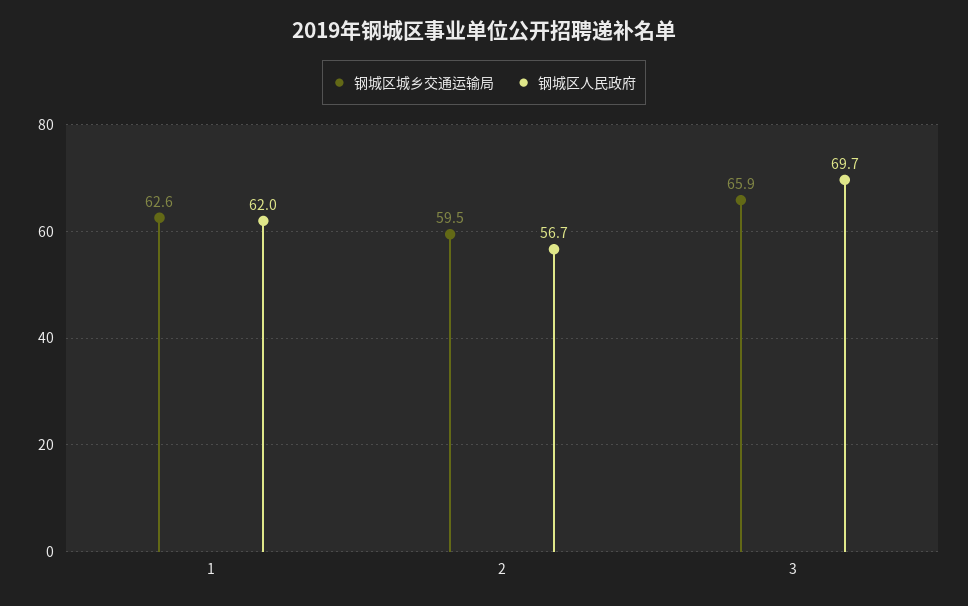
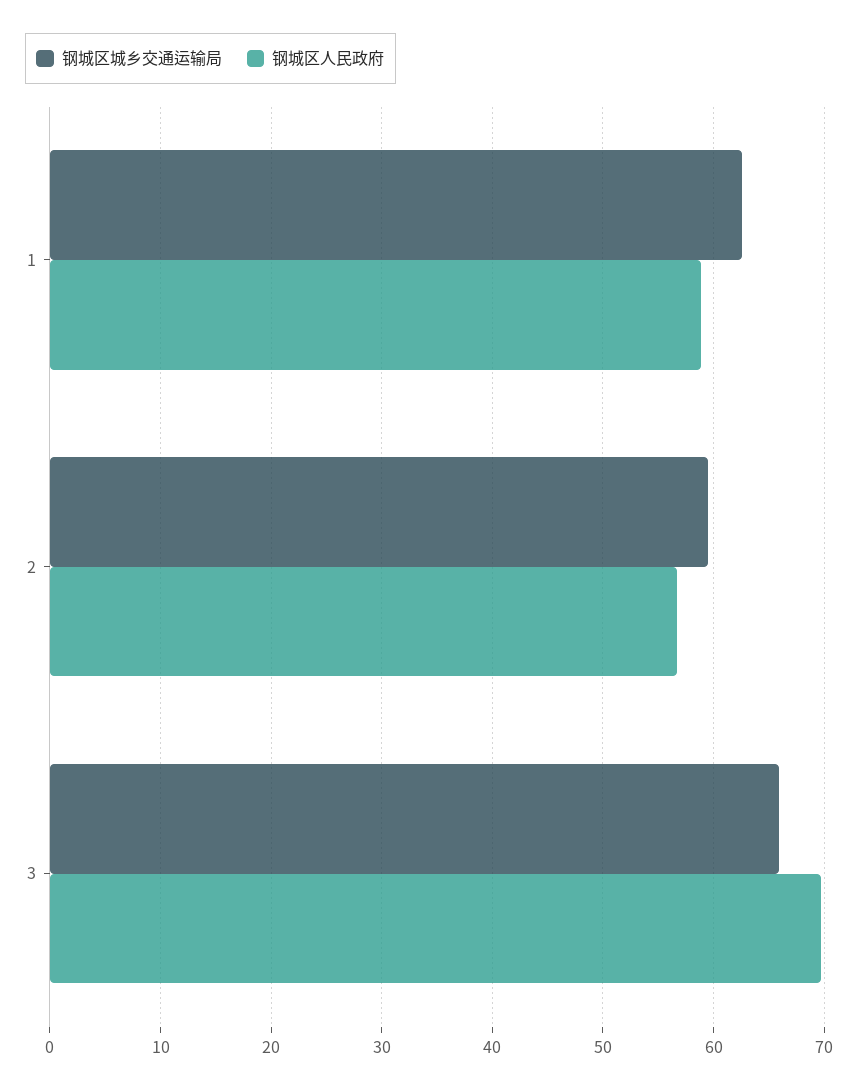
钢城区人民政府, 1: 62 -> 59

